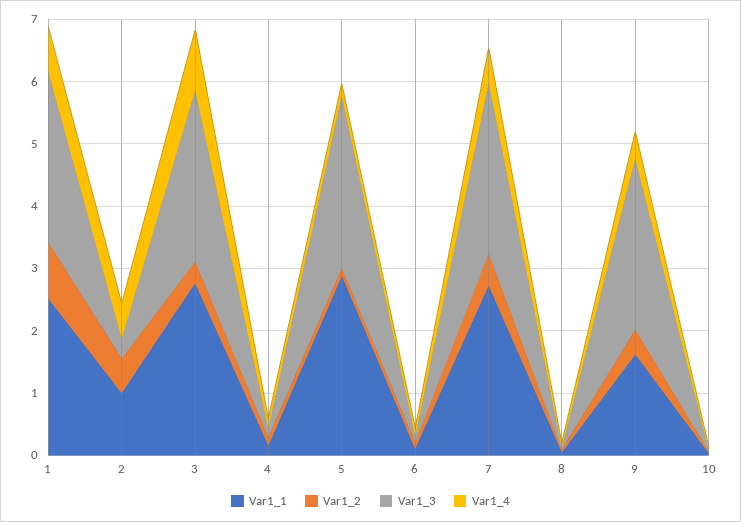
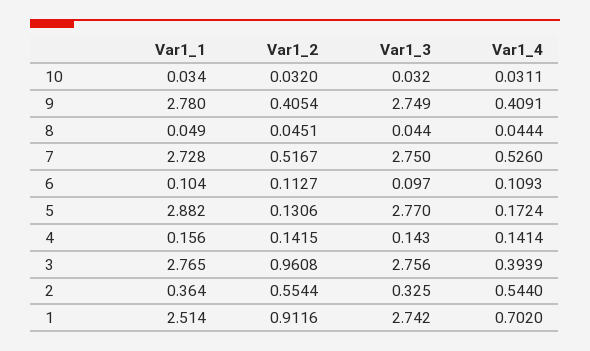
Var1_1, 2: 1 -> 0.364
Var1_2, 3: 0.4 -> 0.9608
Var1_4, 3: 1 -> 0.3939
Var1_1, 9: 1.6 -> 2.78

